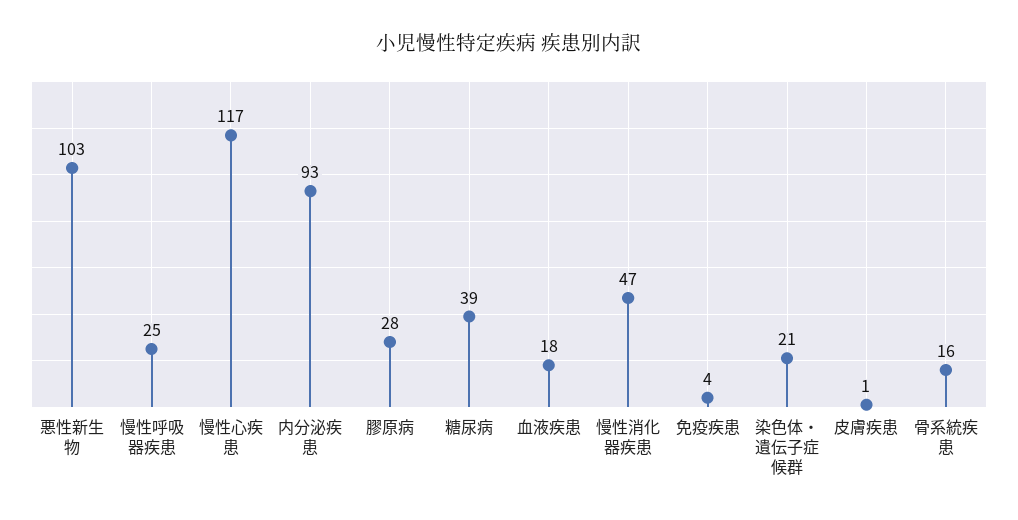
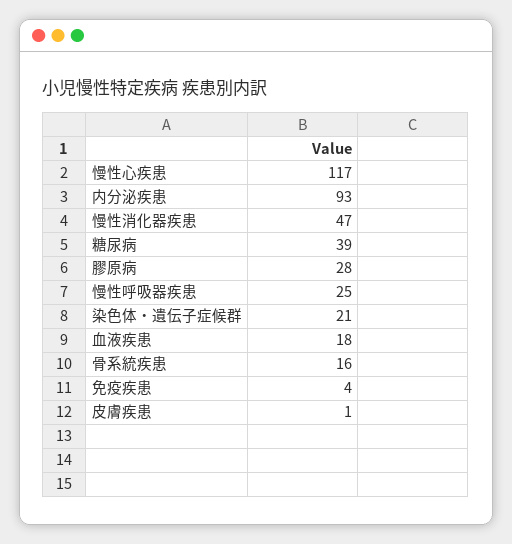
悪性新生物: 103 -> none

